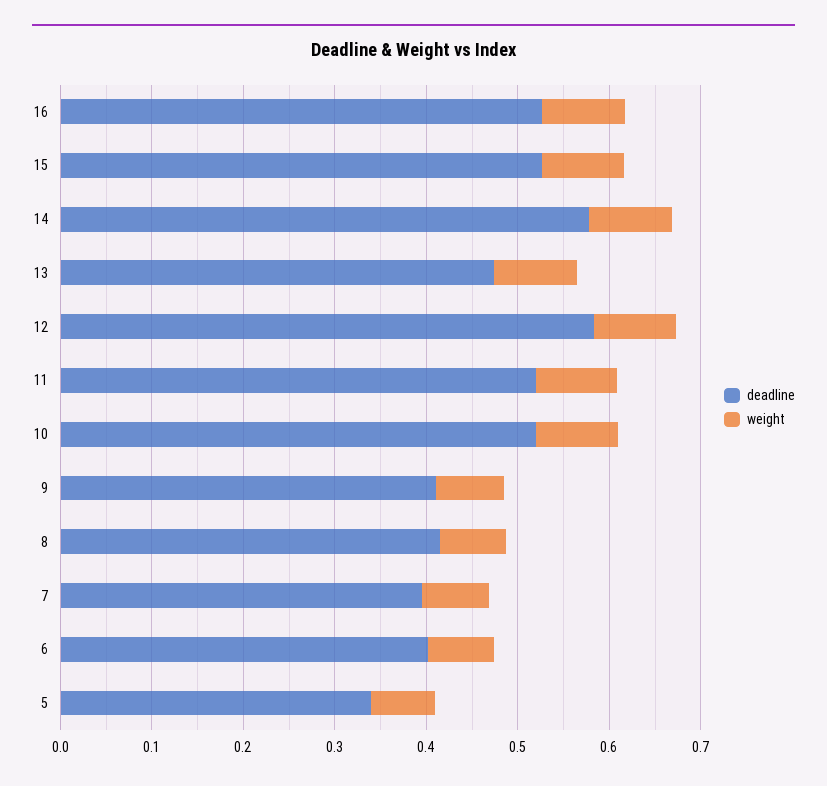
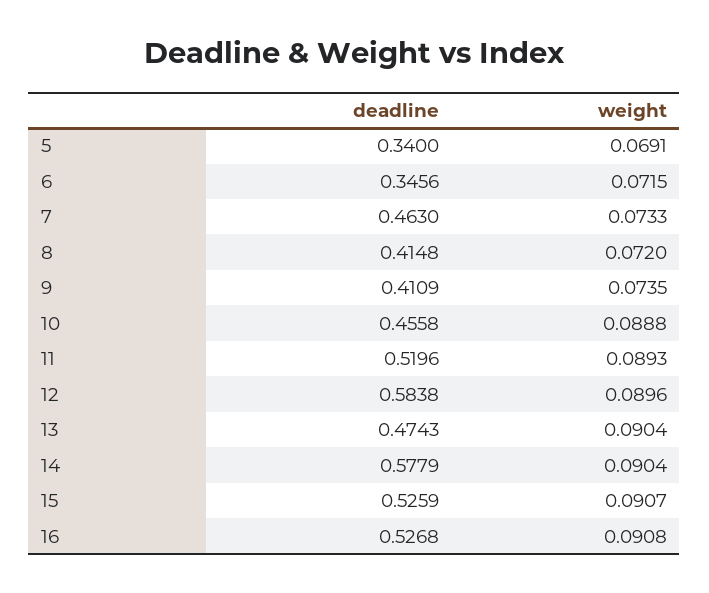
deadline, 10: 0.52 -> 0.4558
deadline, 7: 0.4 -> 0.463
deadline, 6: 0.4 -> 0.3456

